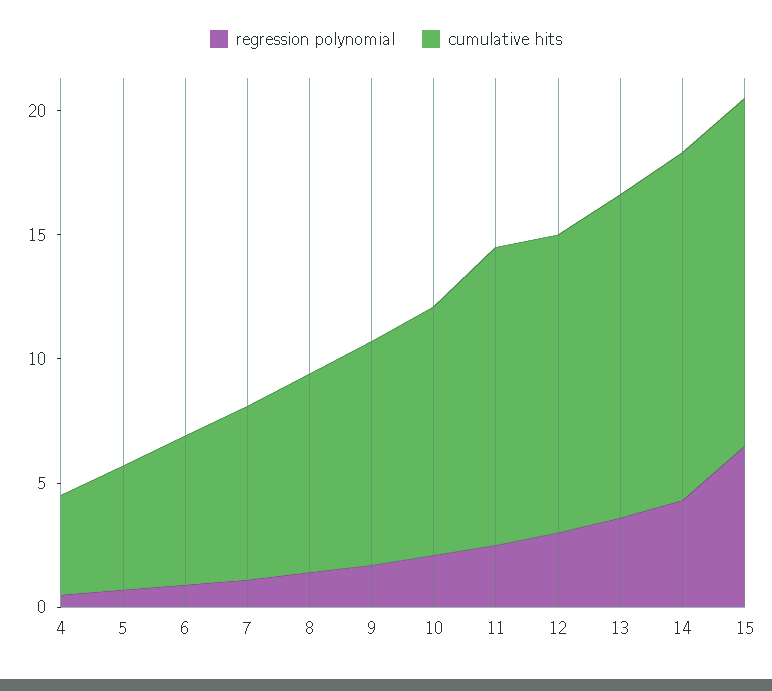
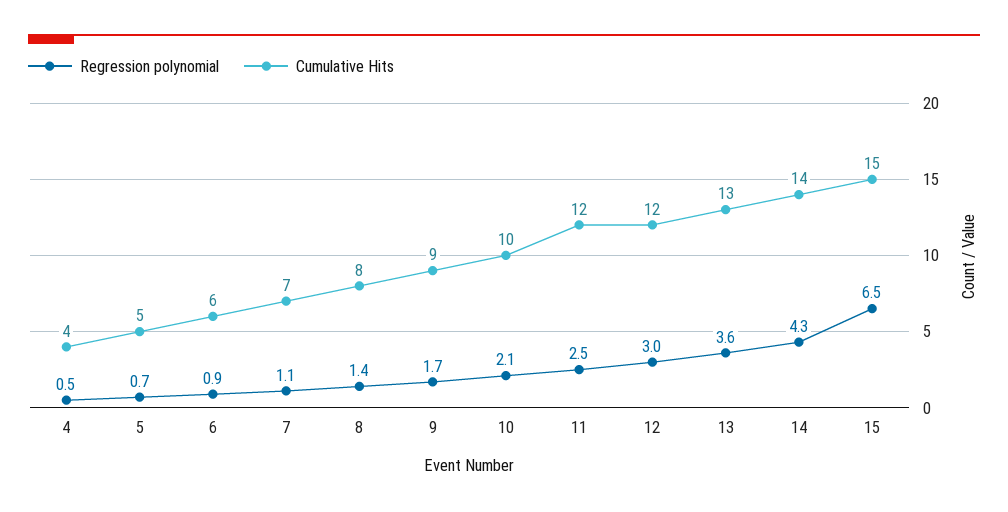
cumulative hits, 15: 14 -> 15

